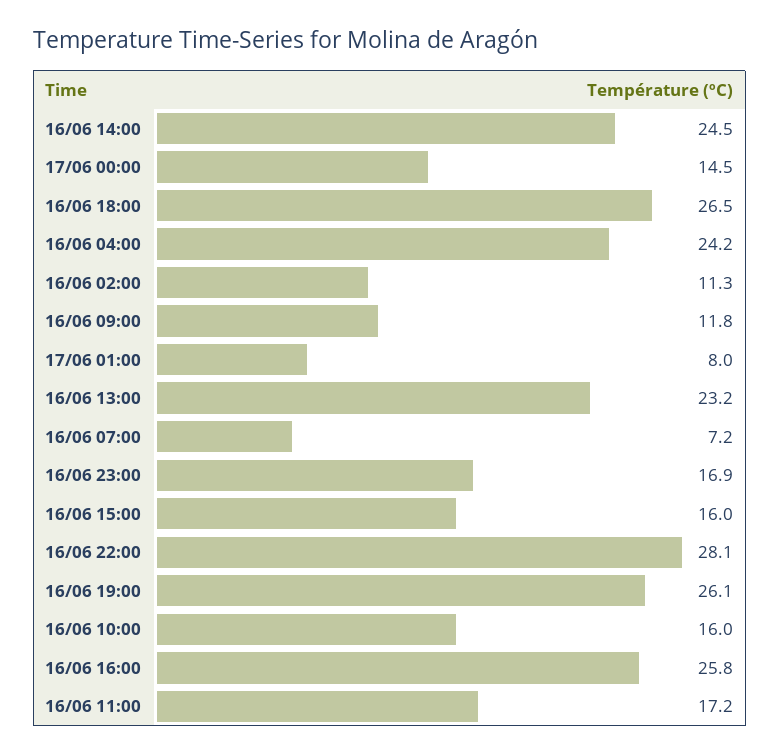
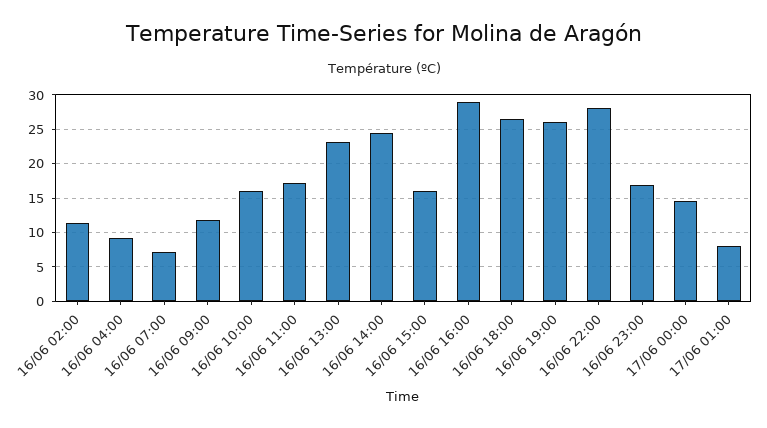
16/06 04:00: 24.2 -> 9
16/06 16:00: 25.8 -> 29

